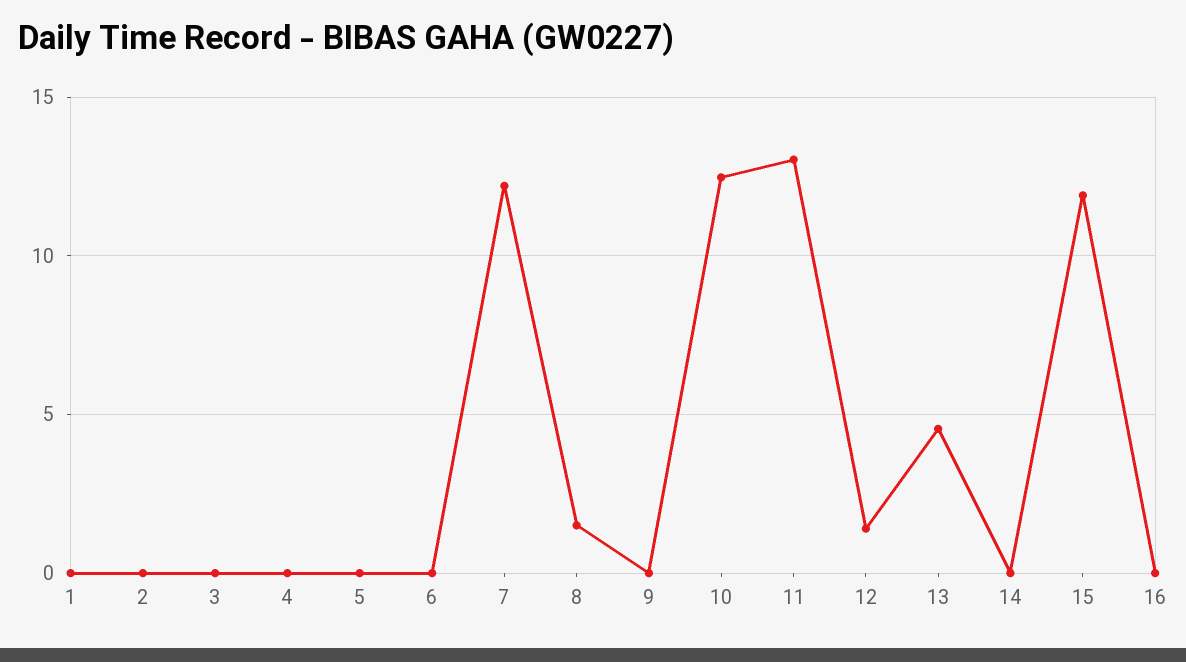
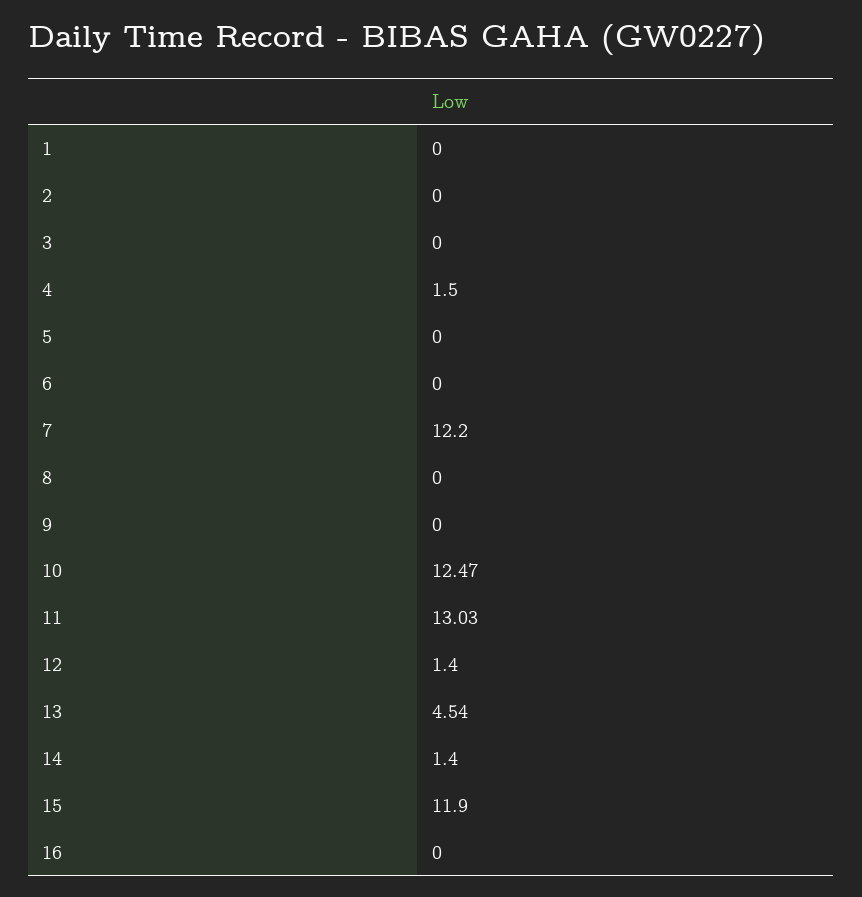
4: 0 -> 1.5
8: 1.5 -> 0
14: 0 -> 1.4

